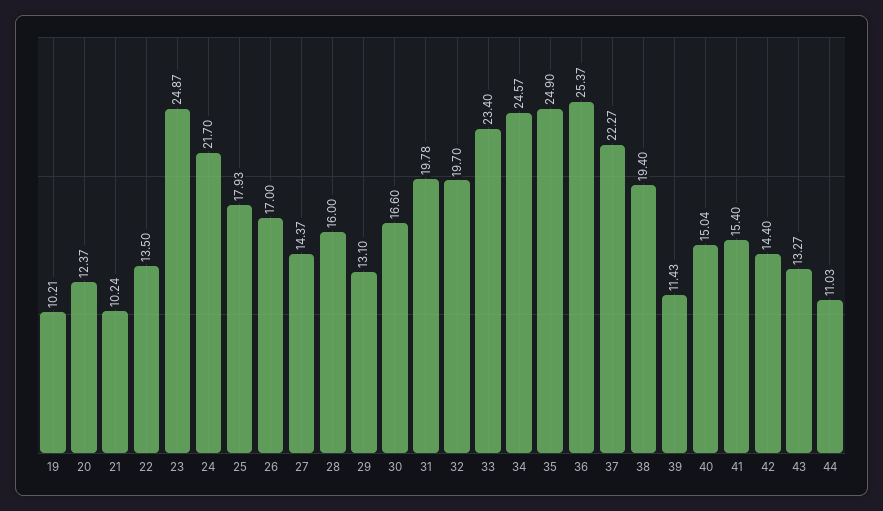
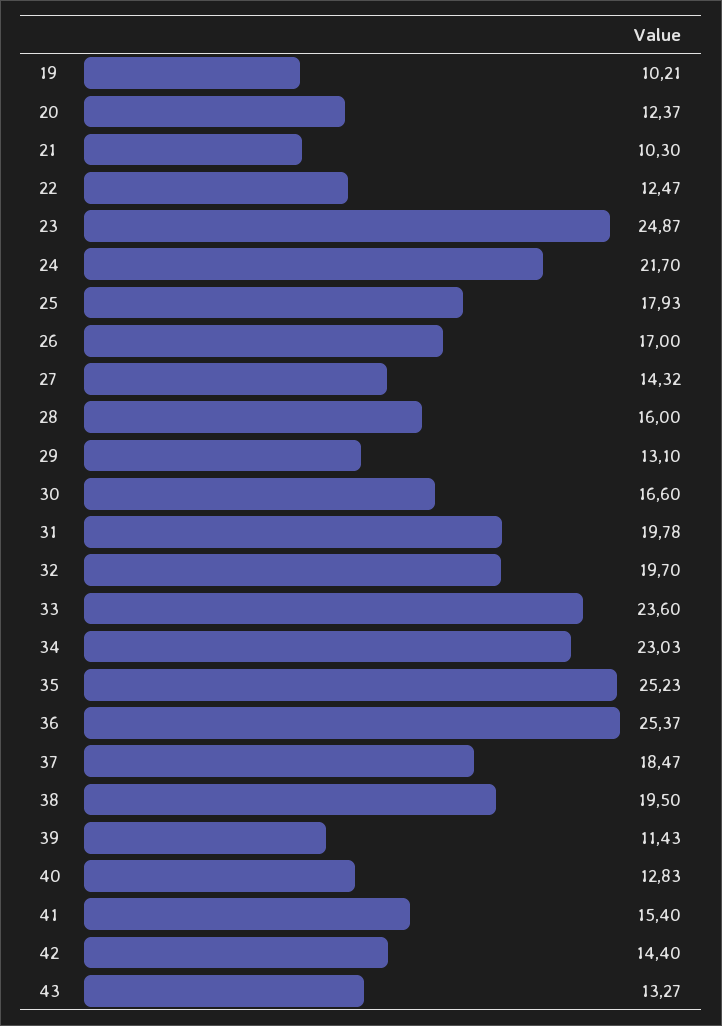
21: 10.24 -> 10.3
22: 13.5 -> 12.47
27: 14.37 -> 14.32
33: 23.4 -> 23.6
34: 24.57 -> 23.03
35: 24.9 -> 25.23
37: 22.27 -> 18.47
38: 19.4 -> 19.5
40: 15.04 -> 12.83
44: 11.03 -> none

